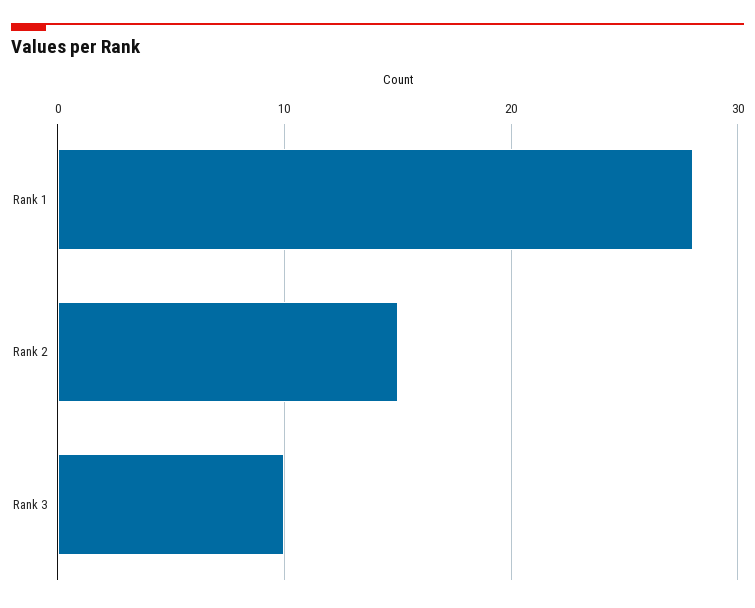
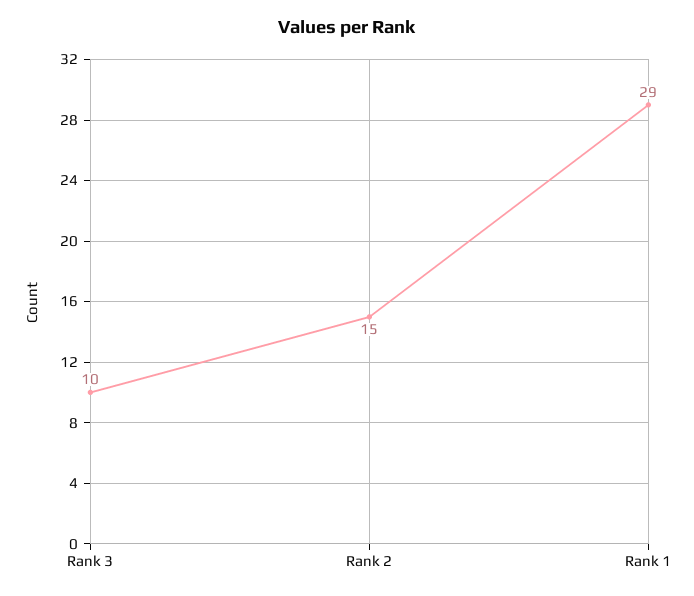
Rank 1: 28 -> 29

